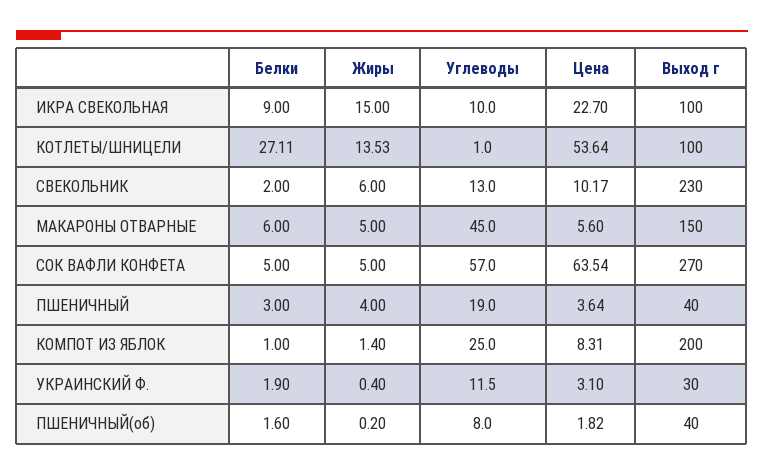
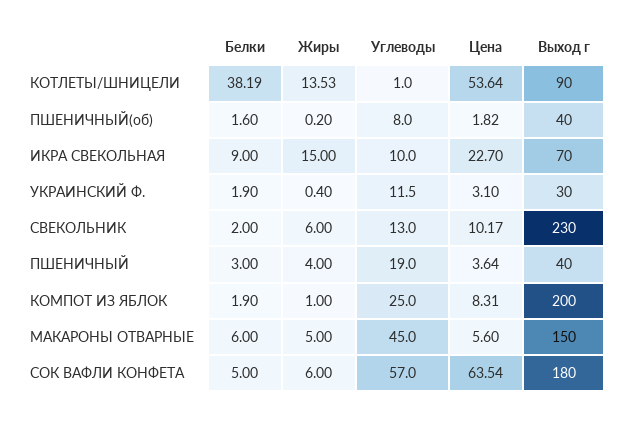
Выход г, ИКРА СВЕКОЛЬНАЯ: 100 -> 70
Белки, КОТЛЕТЫ/ШНИЦЕЛИ: 27.11 -> 38.19
Выход г, КОТЛЕТЫ/ШНИЦЕЛИ: 100 -> 90
Жиры, СОК ВАФЛИ КОНФЕТА: 5 -> 6
Выход г, СОК ВАФЛИ КОНФЕТА: 270 -> 180
Белки, КОМПОТ ИЗ ЯБЛОК: 1 -> 1.9
Жиры, КОМПОТ ИЗ ЯБЛОК: 1.4 -> 1

